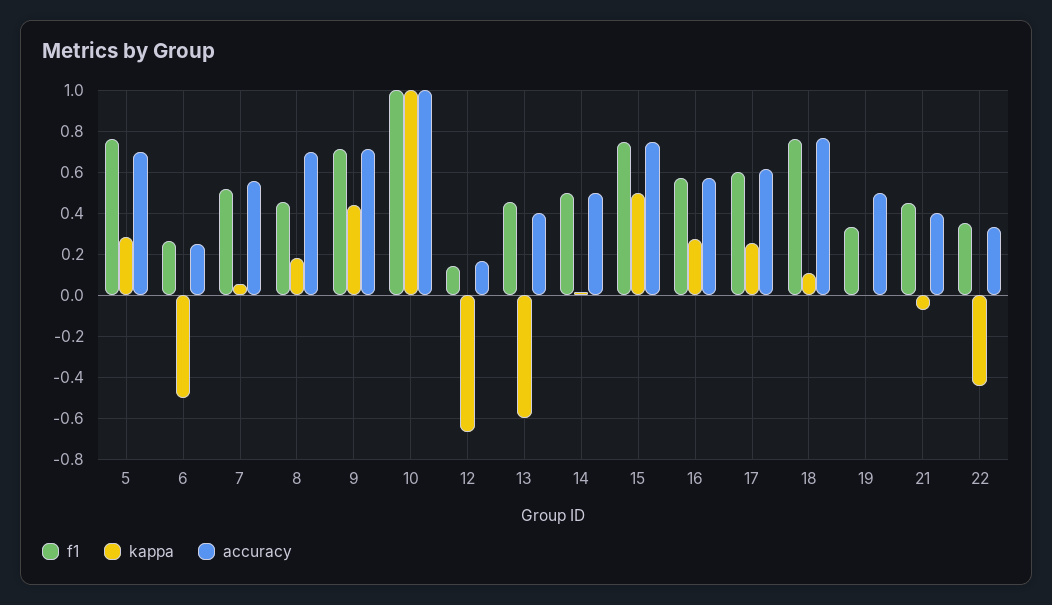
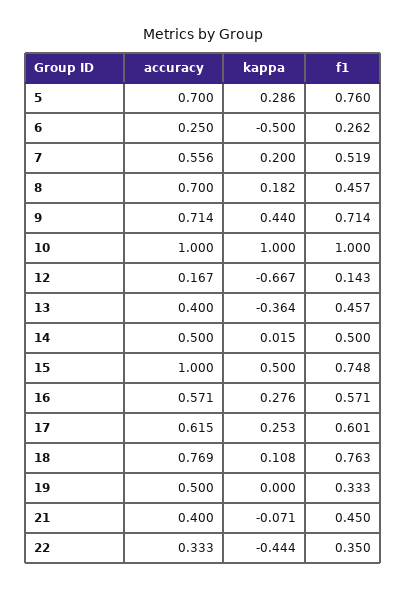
kappa, 7: 0.05 -> 0.2
kappa, 13: -0.6 -> -0.364
accuracy, 15: 0.75 -> 1

